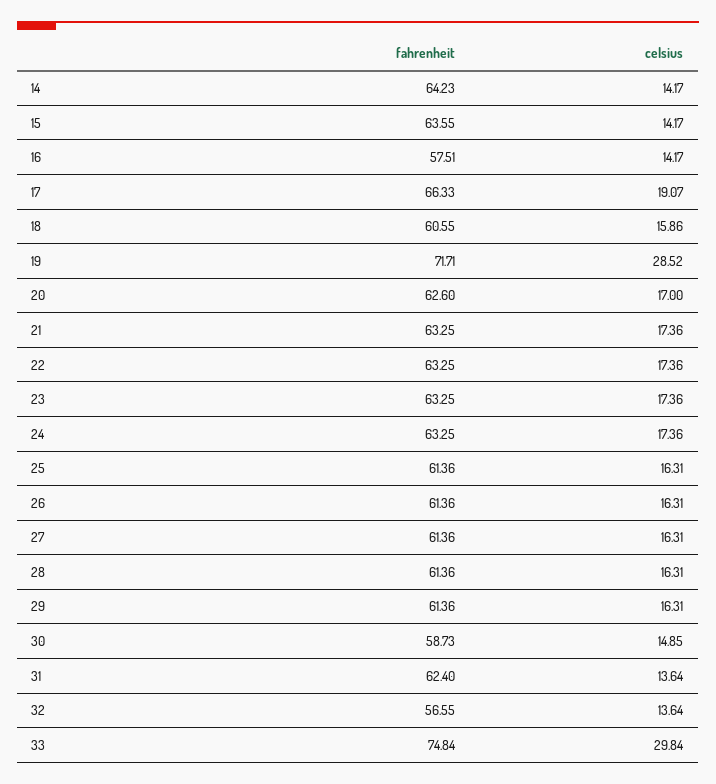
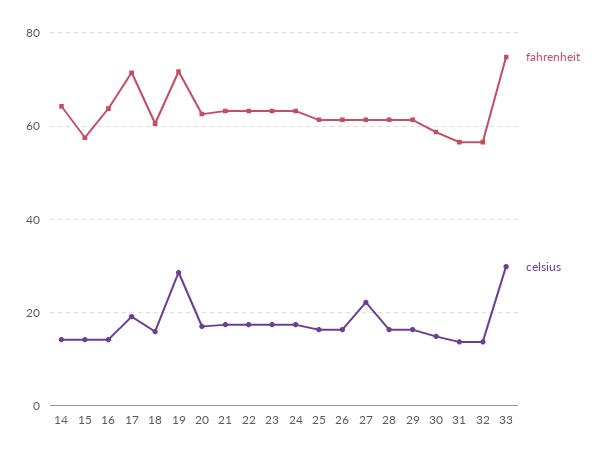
fahrenheit, 15: 63.55 -> 58
fahrenheit, 16: 57.51 -> 64
fahrenheit, 17: 66.33 -> 72
celsius, 27: 16.31 -> 22
fahrenheit, 31: 62.4 -> 56

